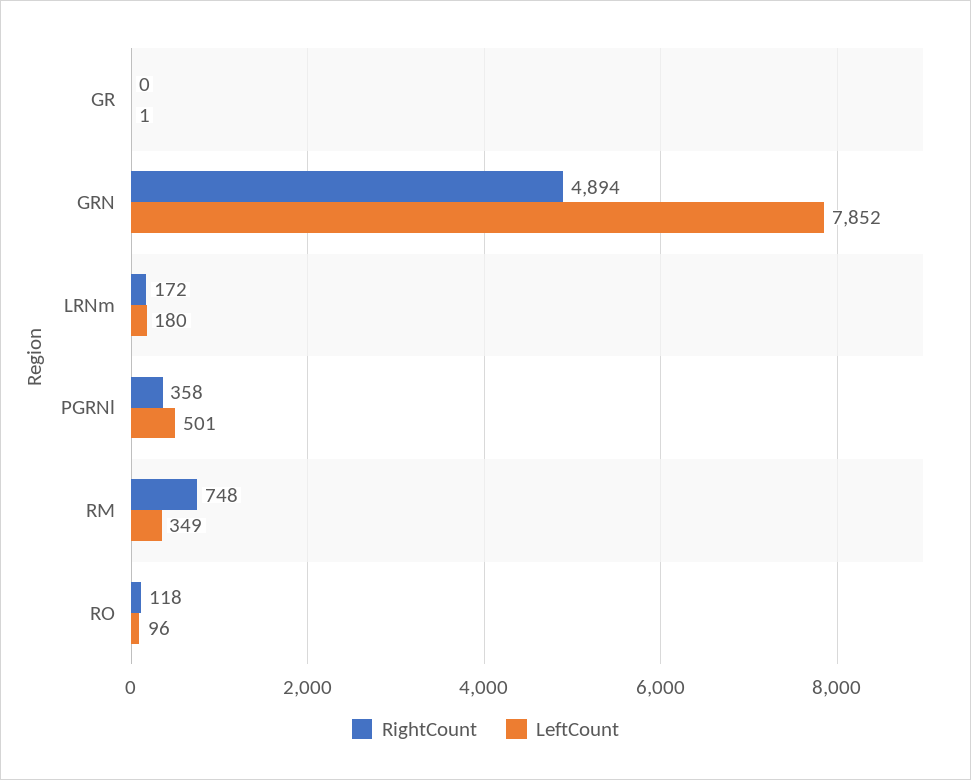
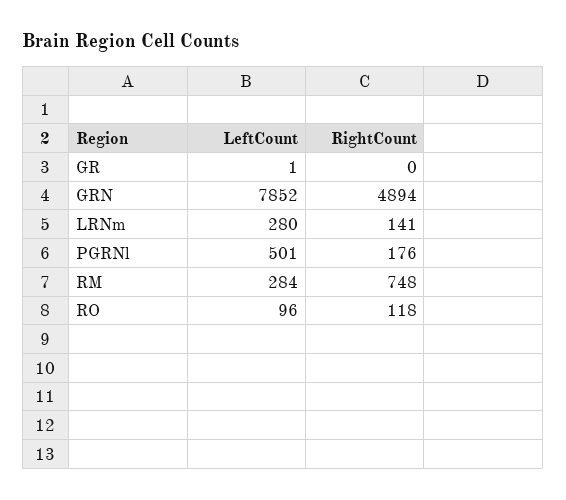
RightCount, LRNm: 172 -> 141
LeftCount, LRNm: 180 -> 280
RightCount, PGRNl: 358 -> 176
LeftCount, RM: 349 -> 284

